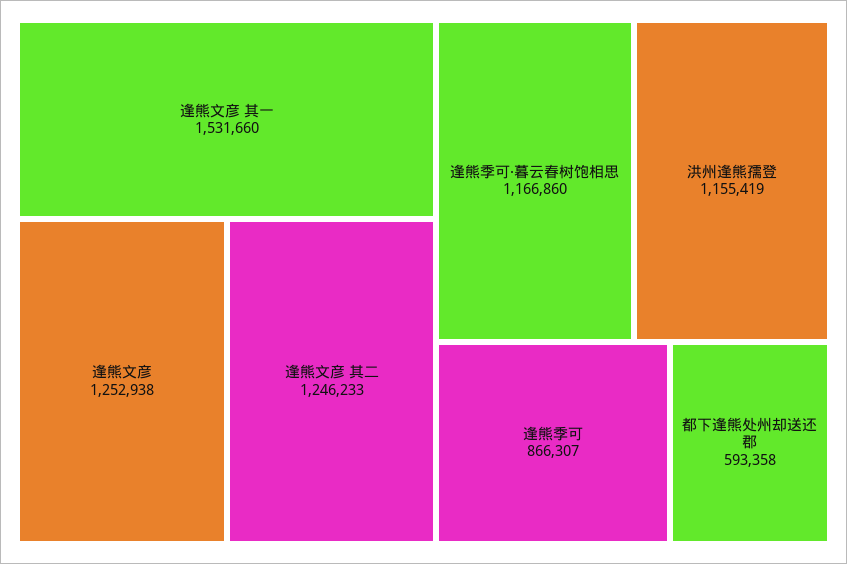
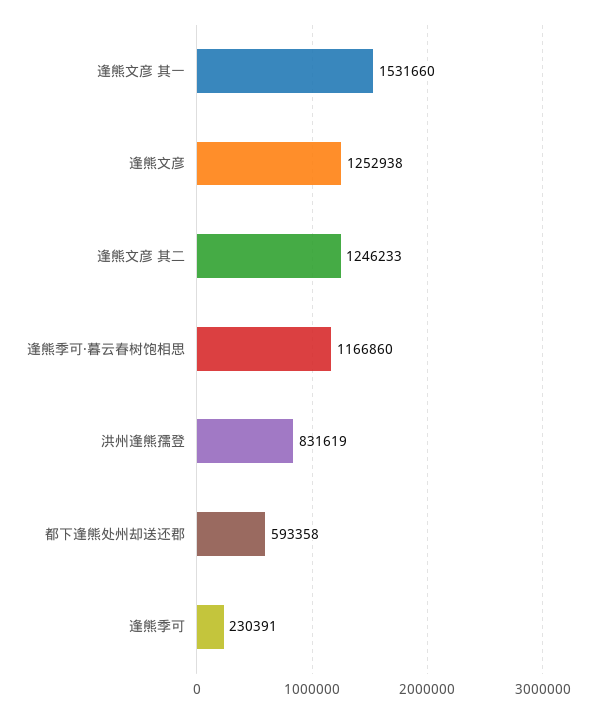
洪州逢熊孺登: 1155419 -> 831619
逢熊季可: 866307 -> 230391

